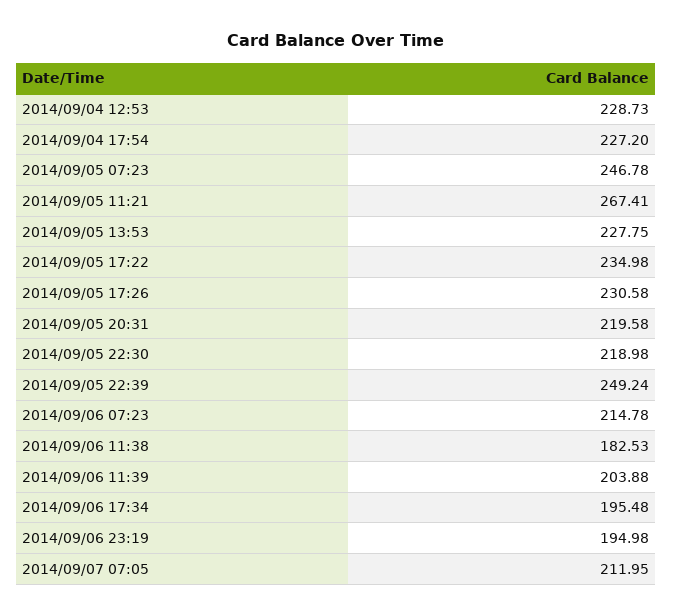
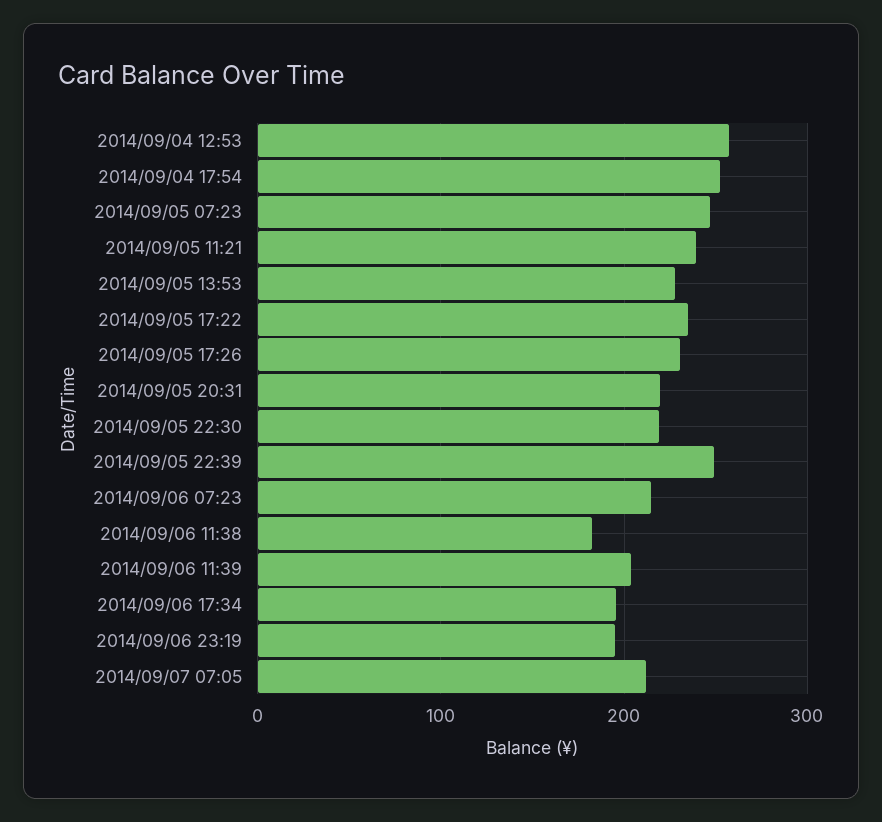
2014/09/04 12:53: 228.73 -> 260
2014/09/04 17:54: 227.2 -> 250
2014/09/05 11:21: 267.41 -> 240

